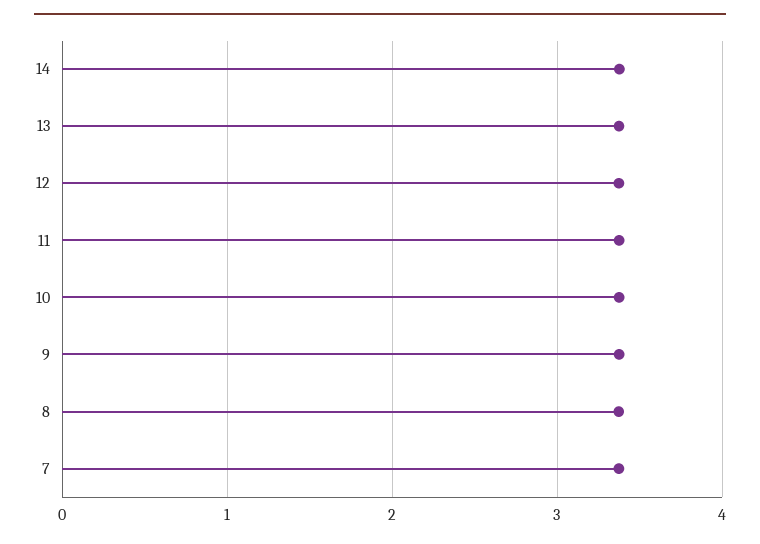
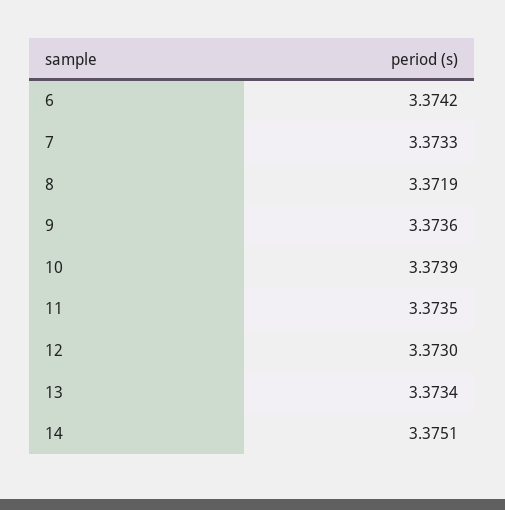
6: none -> 3.3742

